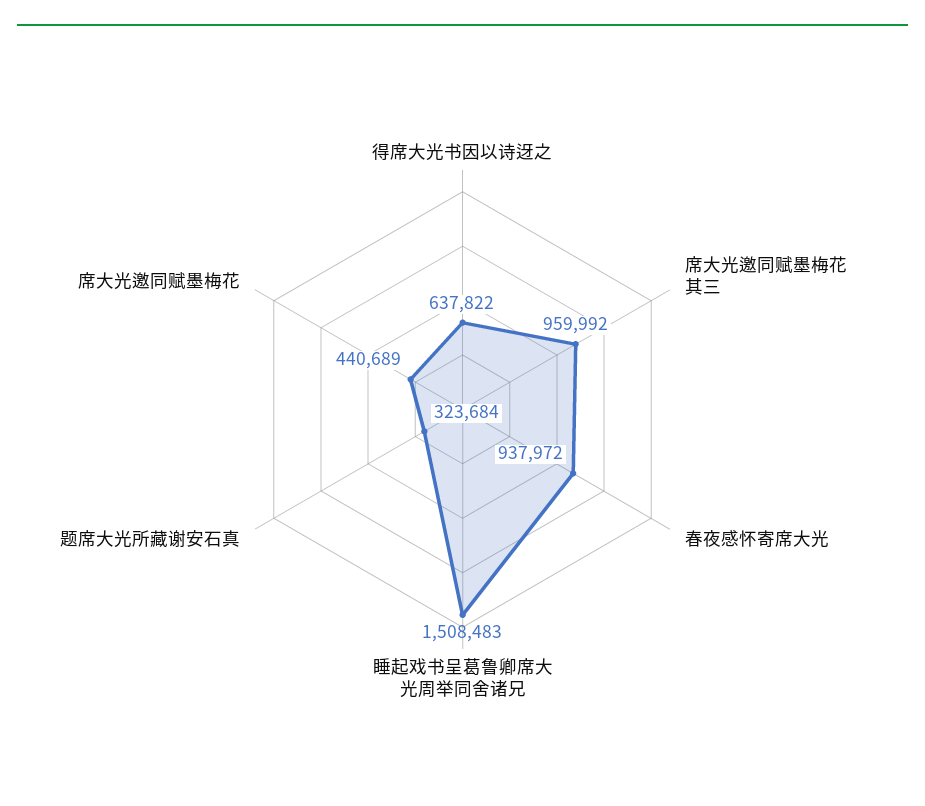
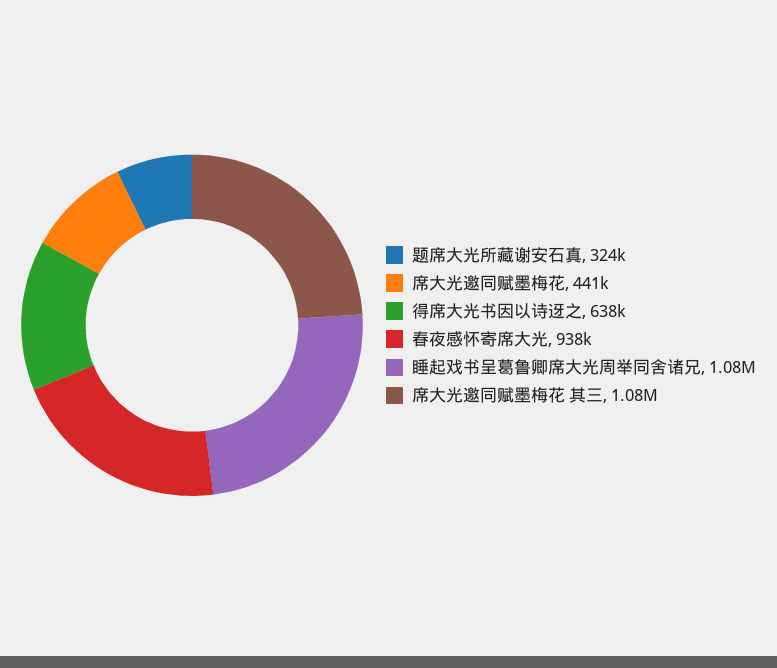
席大光邀同赋墨梅花 其三: 959992 -> 1080000
睡起戏书呈葛鲁卿席大光周举同舍诸兄: 1508483 -> 1080000

